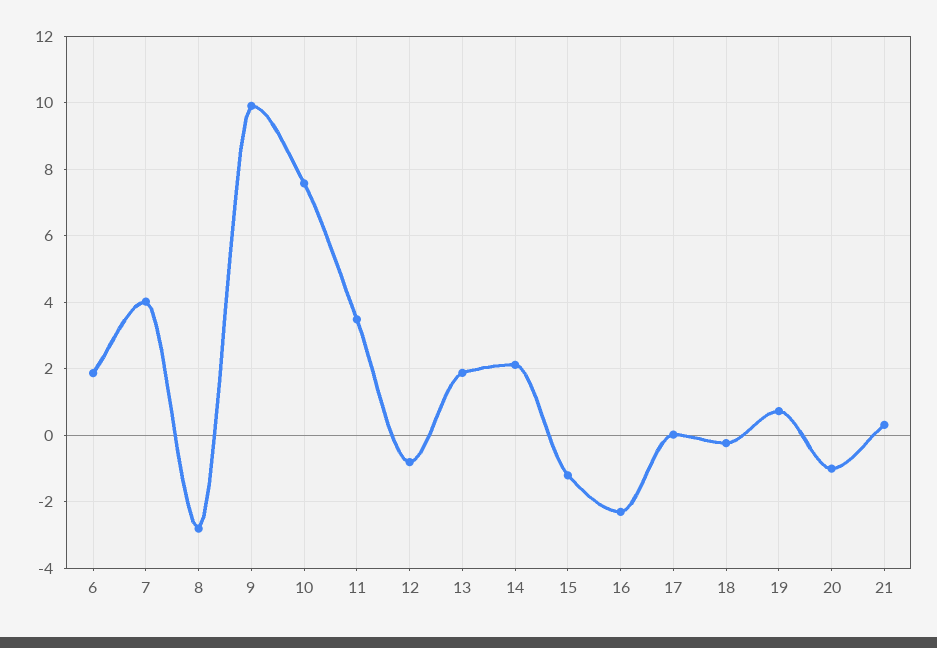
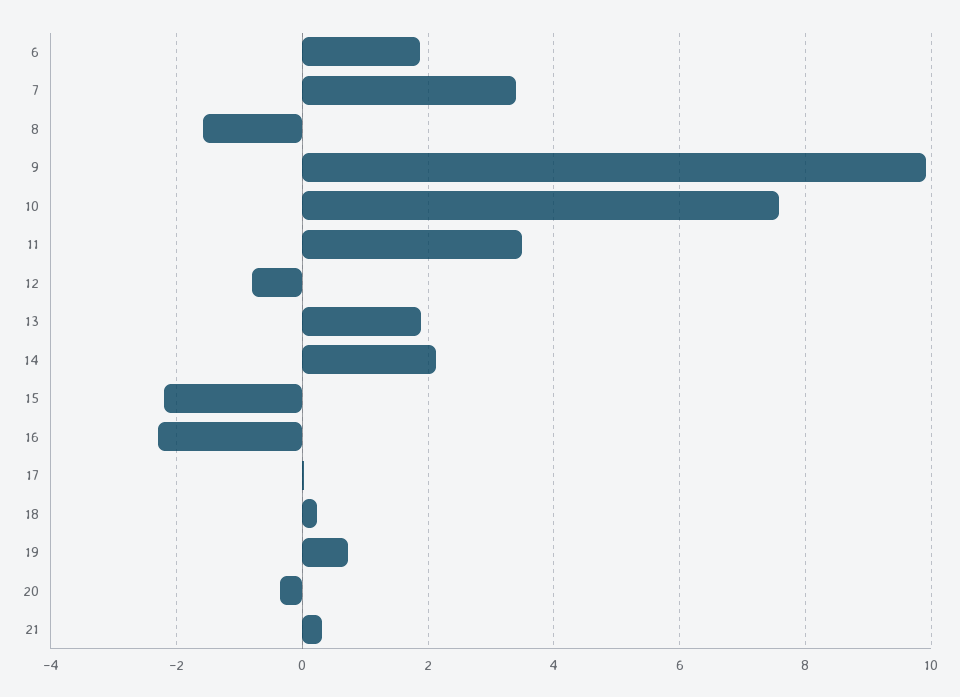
7: 4 -> 3.4
8: -2.8 -> -1.6
15: -1.2 -> -2.2
18: -0.2 -> 0.2
20: -1 -> -0.4

